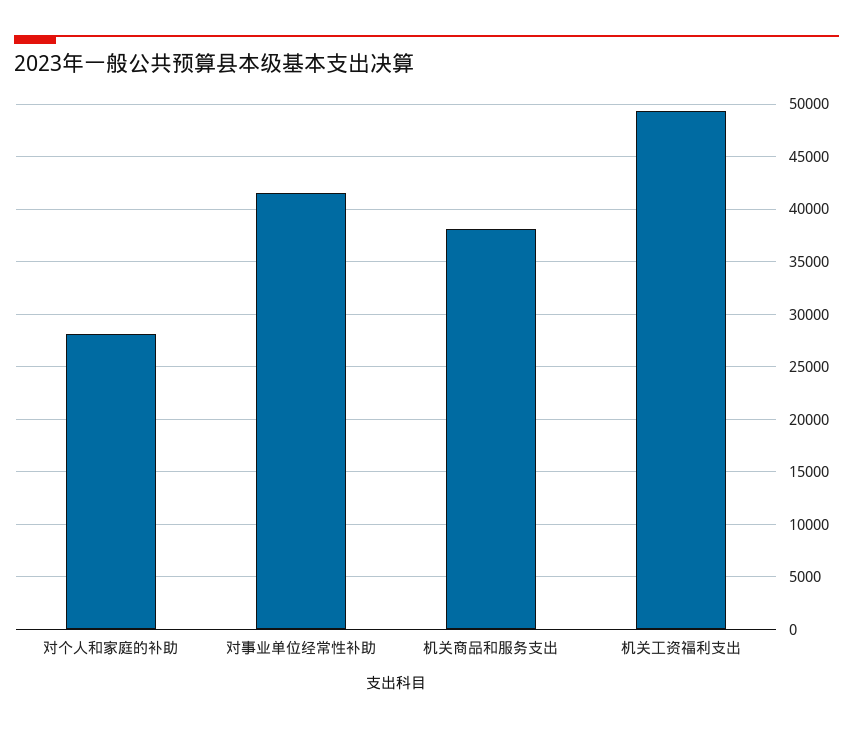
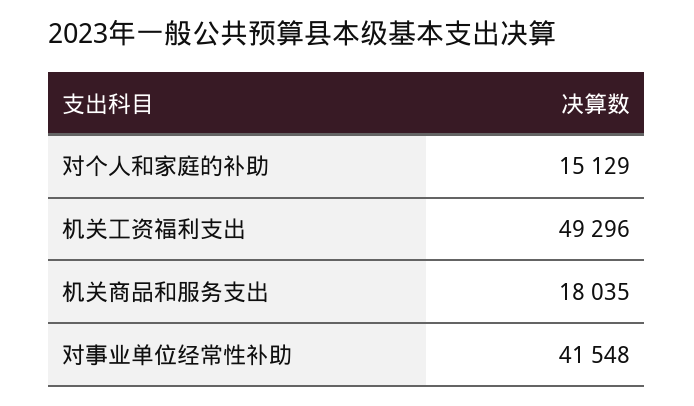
对个人和家庭的补助: 28000 -> 15129
机关商品和服务支出: 38000 -> 18035

